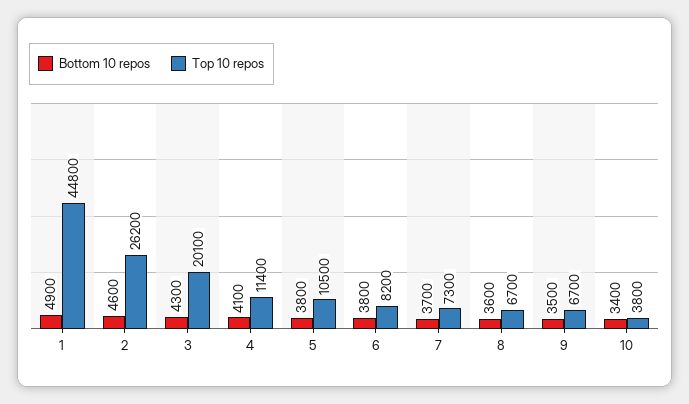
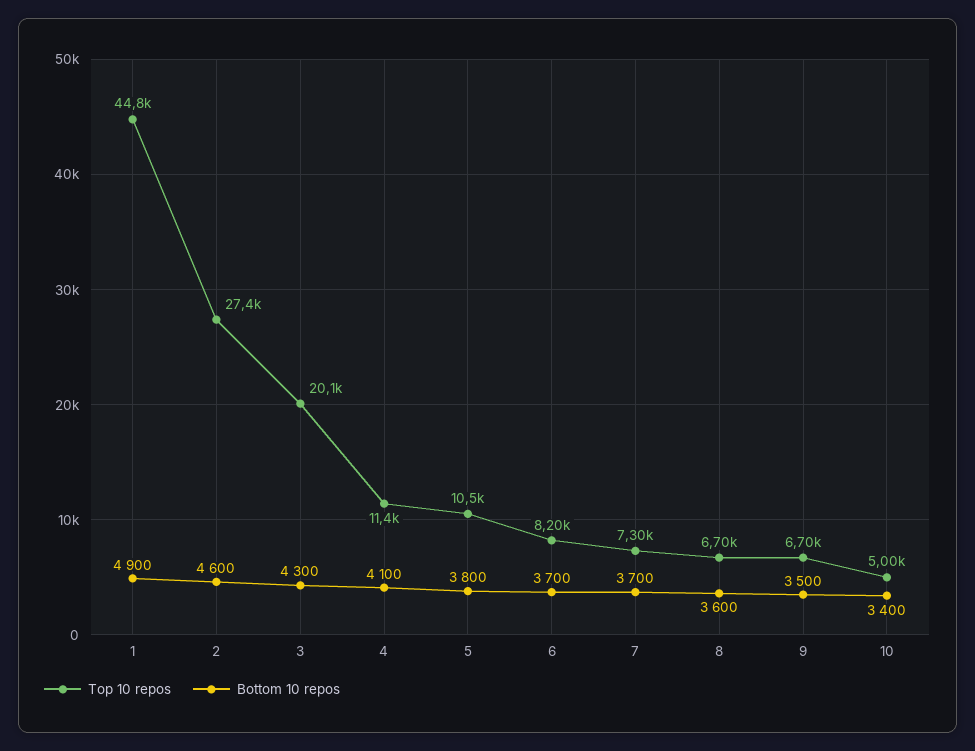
Top 10 repos, 2: 26200 -> 27400
Bottom 10 repos, 6: 3800 -> 3700
Top 10 repos, 10: 3800 -> 5000

